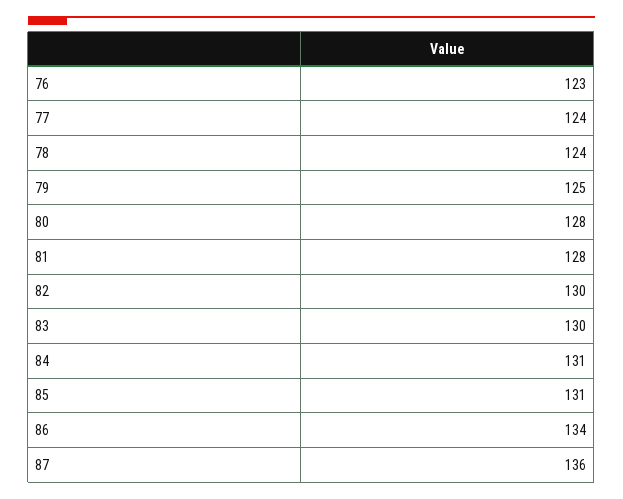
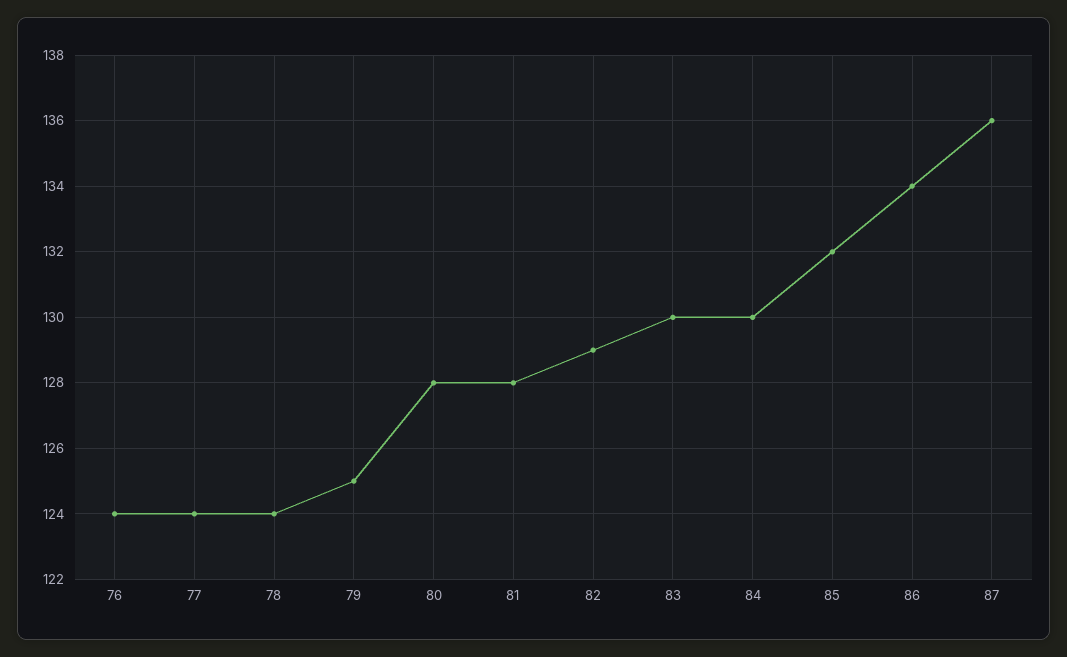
76: 123 -> 124
82: 130 -> 129
84: 131 -> 130
85: 131 -> 132

